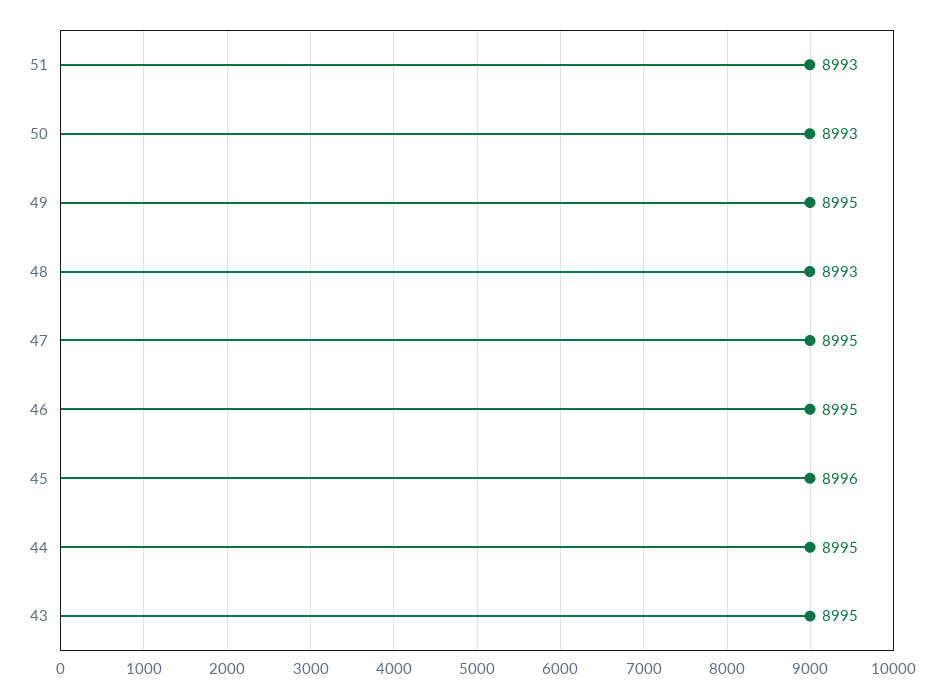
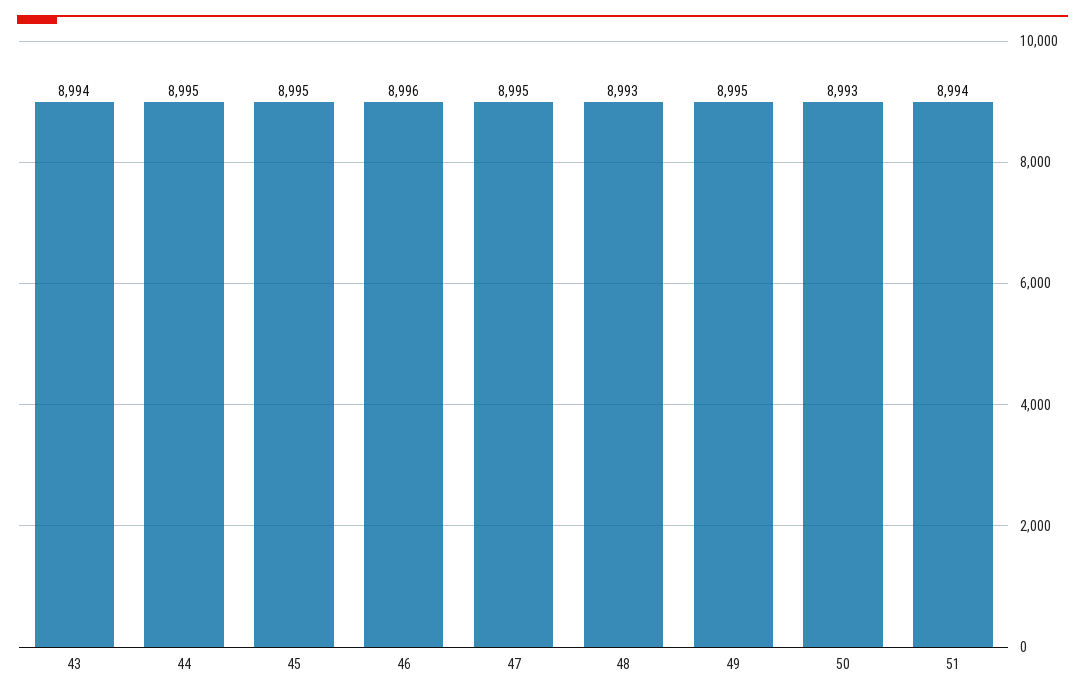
51: 8993 -> 8994
46: 8995 -> 8996
45: 8996 -> 8995
43: 8995 -> 8994

